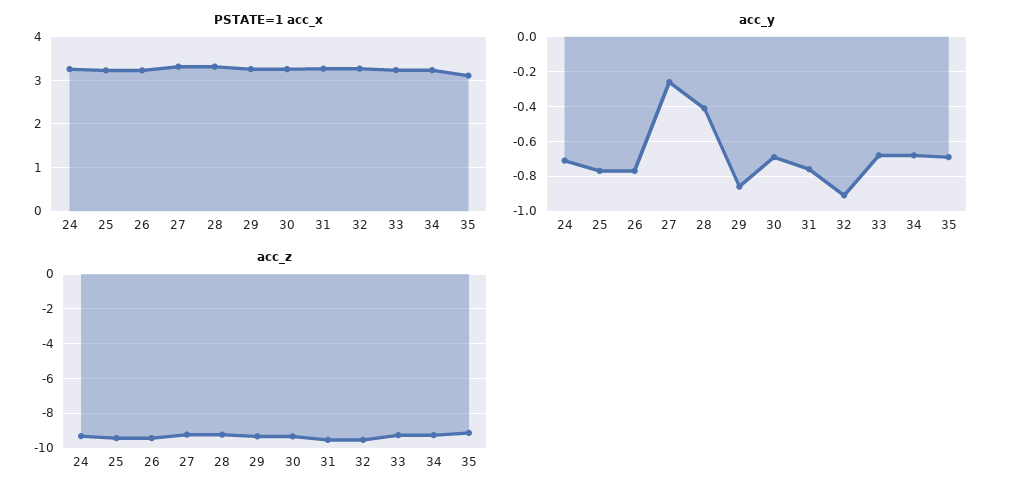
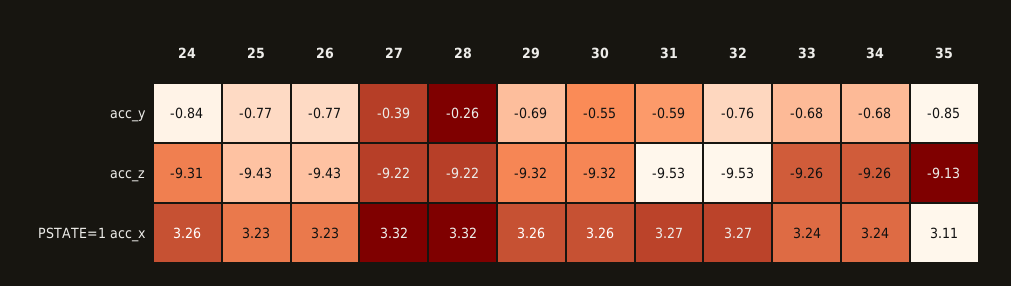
acc_y, 24: -0.7 -> -0.84
acc_y, 27: -0.25 -> -0.39
acc_y, 28: -0.4 -> -0.26
acc_y, 29: -0.85 -> -0.69
acc_y, 30: -0.7 -> -0.55
acc_y, 31: -0.75 -> -0.59
acc_y, 32: -0.9 -> -0.76
acc_y, 35: -0.7 -> -0.85

